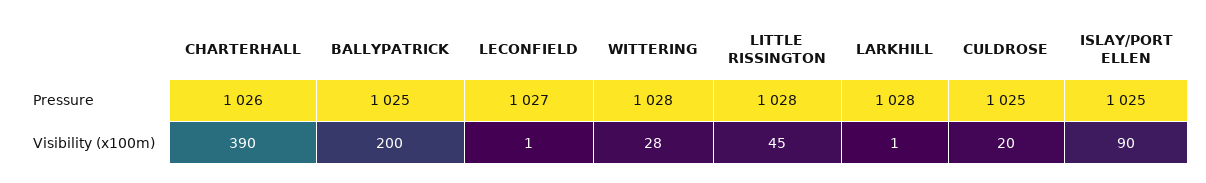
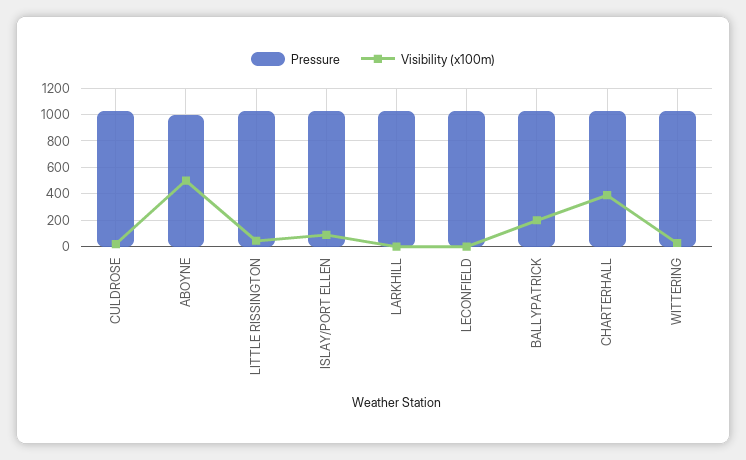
Pressure, ABOYNE: none -> 1000
Visibility (x100m), ABOYNE: none -> 500

